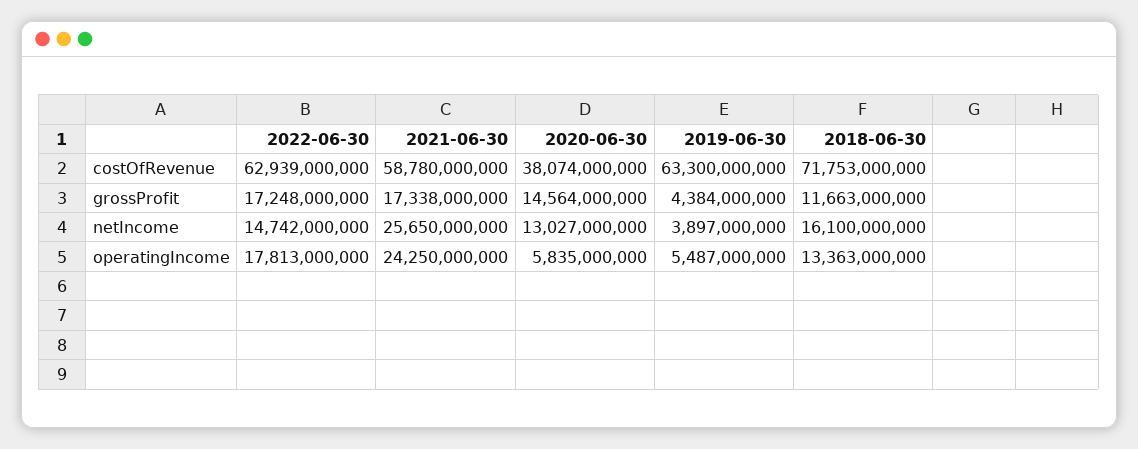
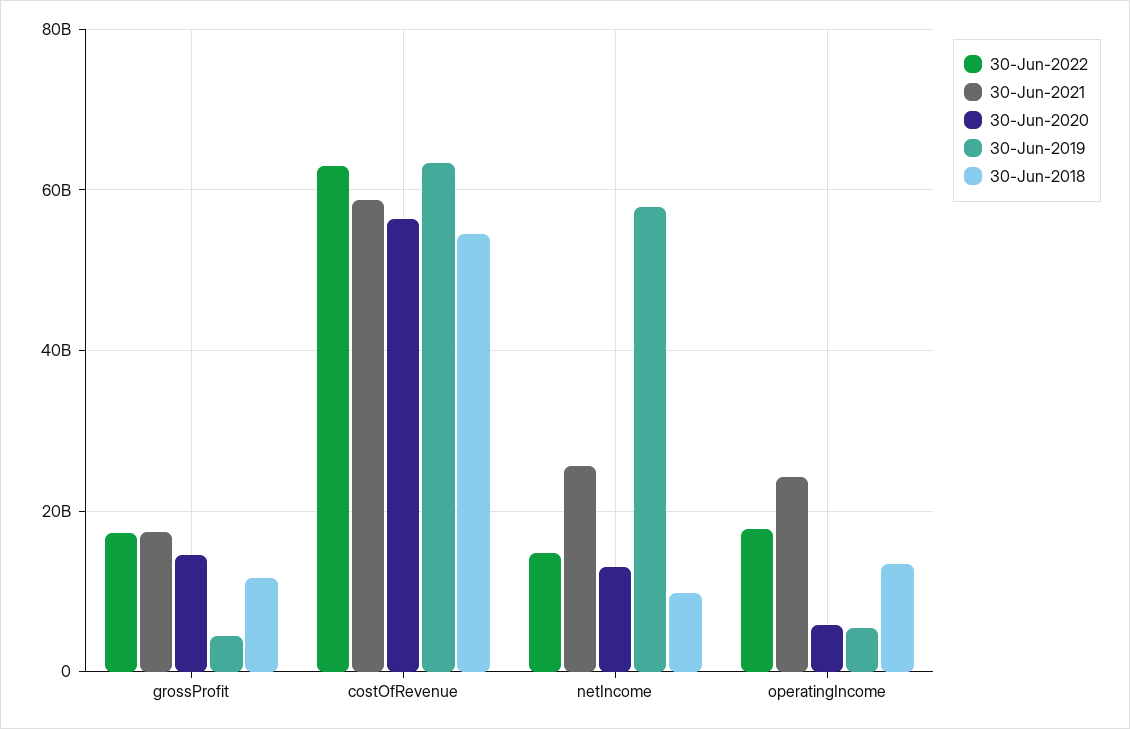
2020-06-30, costOfRevenue: 38074000000 -> 56000000000
2018-06-30, costOfRevenue: 71753000000 -> 54000000000
2019-06-30, netIncome: 3897000000 -> 58000000000
2018-06-30, netIncome: 16100000000 -> 10000000000

